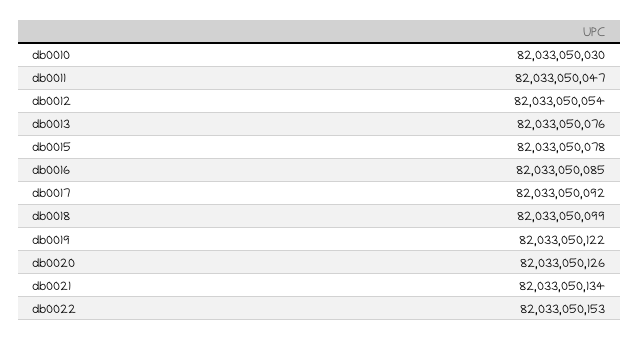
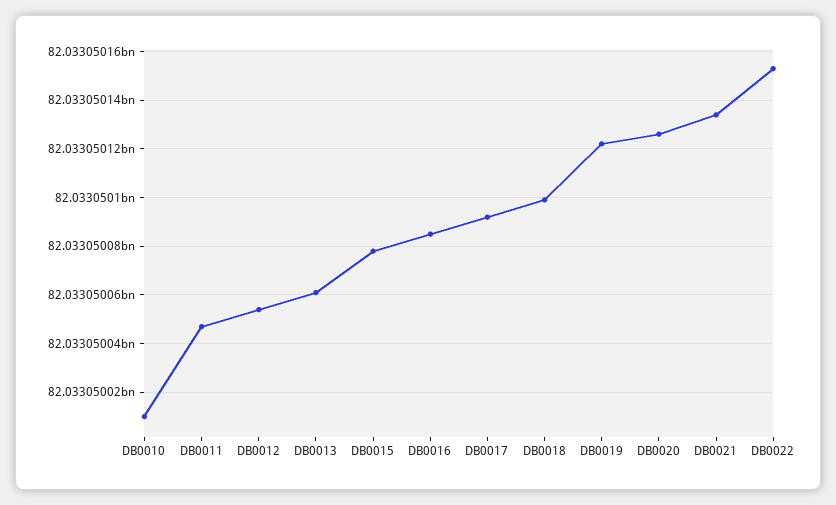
db0010: 82033050030 -> 82033050010
db0013: 82033050076 -> 82033050060

